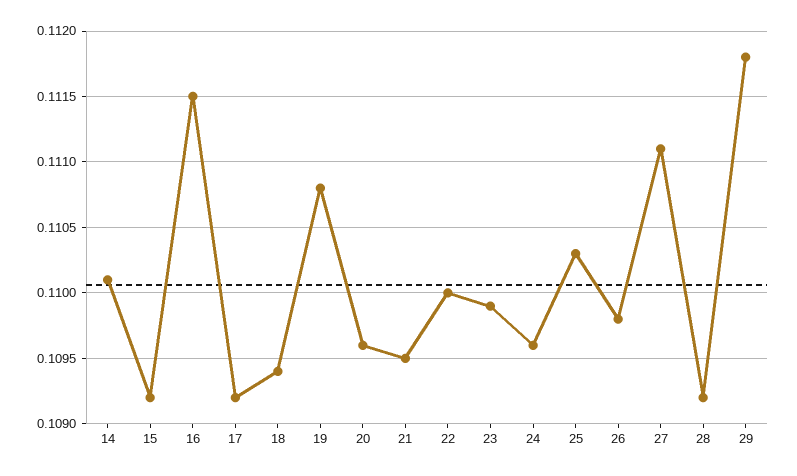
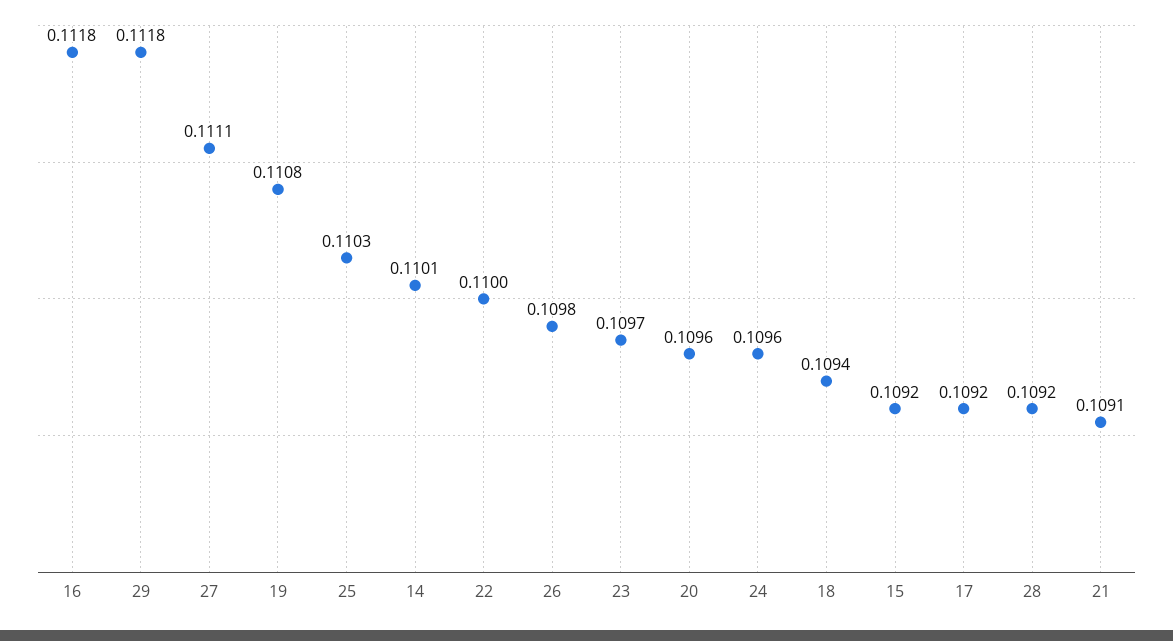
16: 0.1115 -> 0.1118
21: 0.1095 -> 0.1091
23: 0.1099 -> 0.1097

